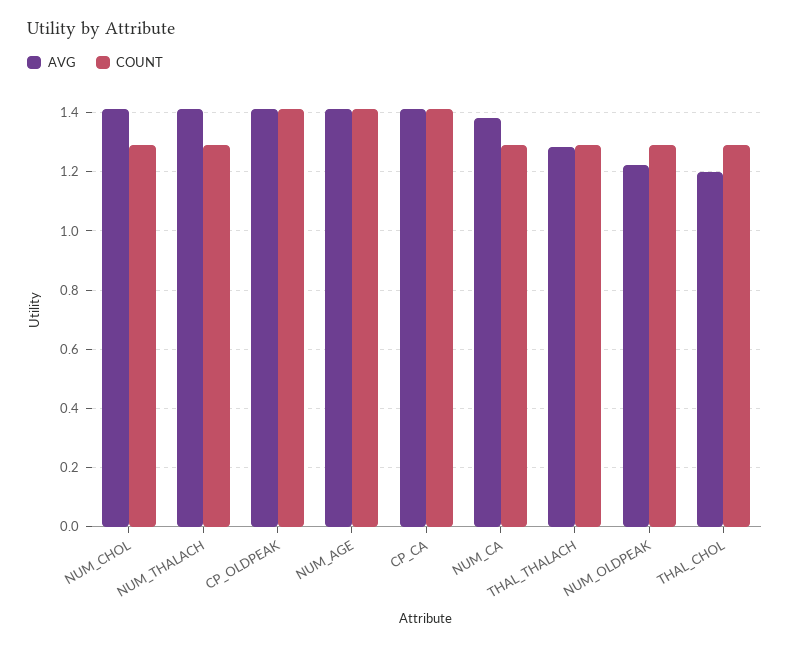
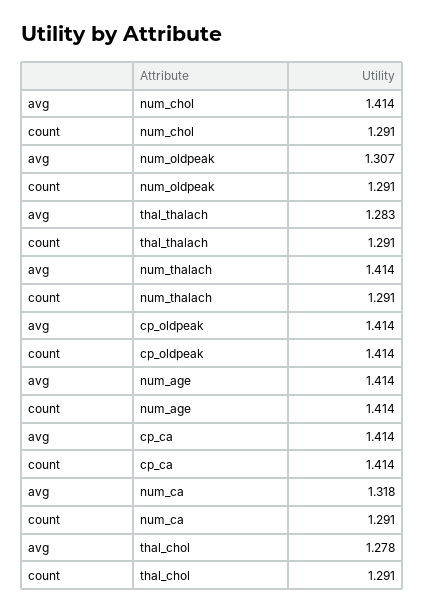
AVG, NUM_CA: 1.375 -> 1.318
AVG, NUM_OLDPEAK: 1.225 -> 1.307
AVG, THAL_CHOL: 1.2 -> 1.278

